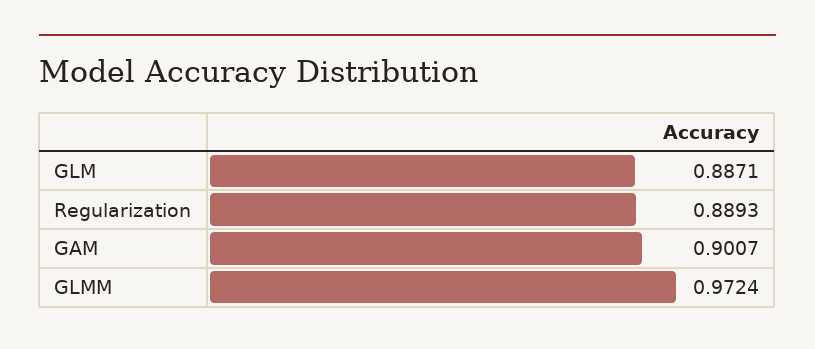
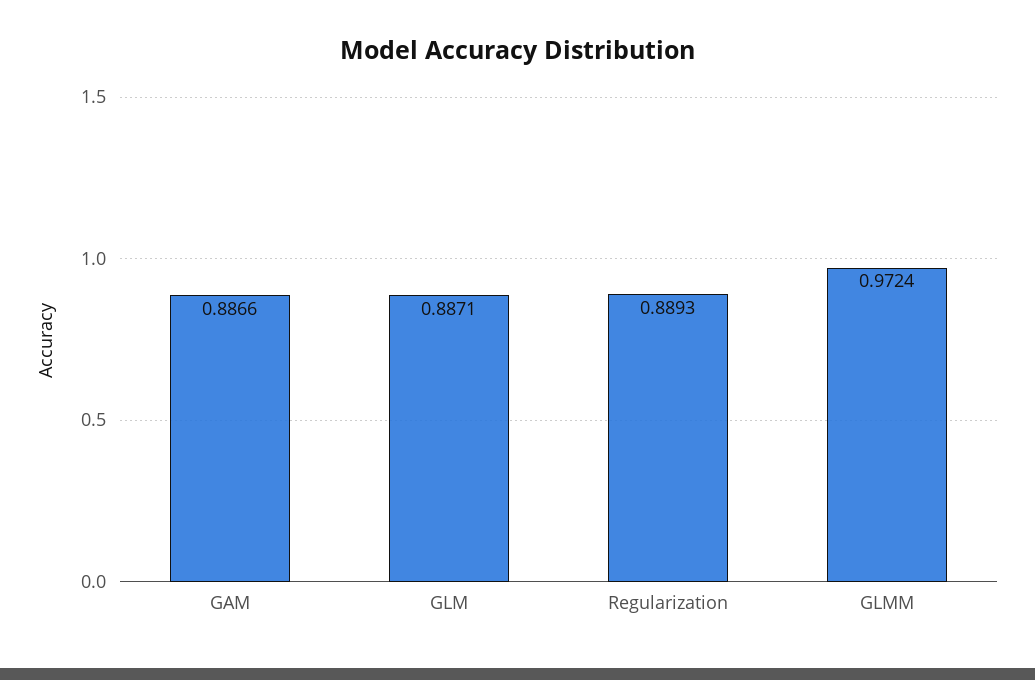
GAM: 0.9007 -> 0.8866

